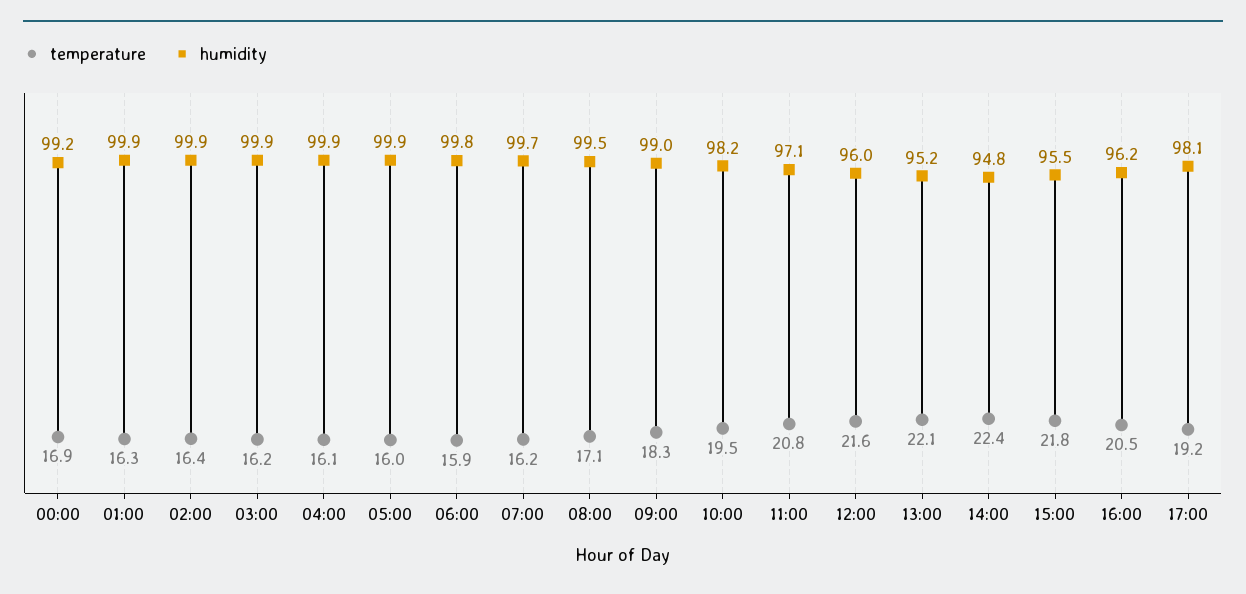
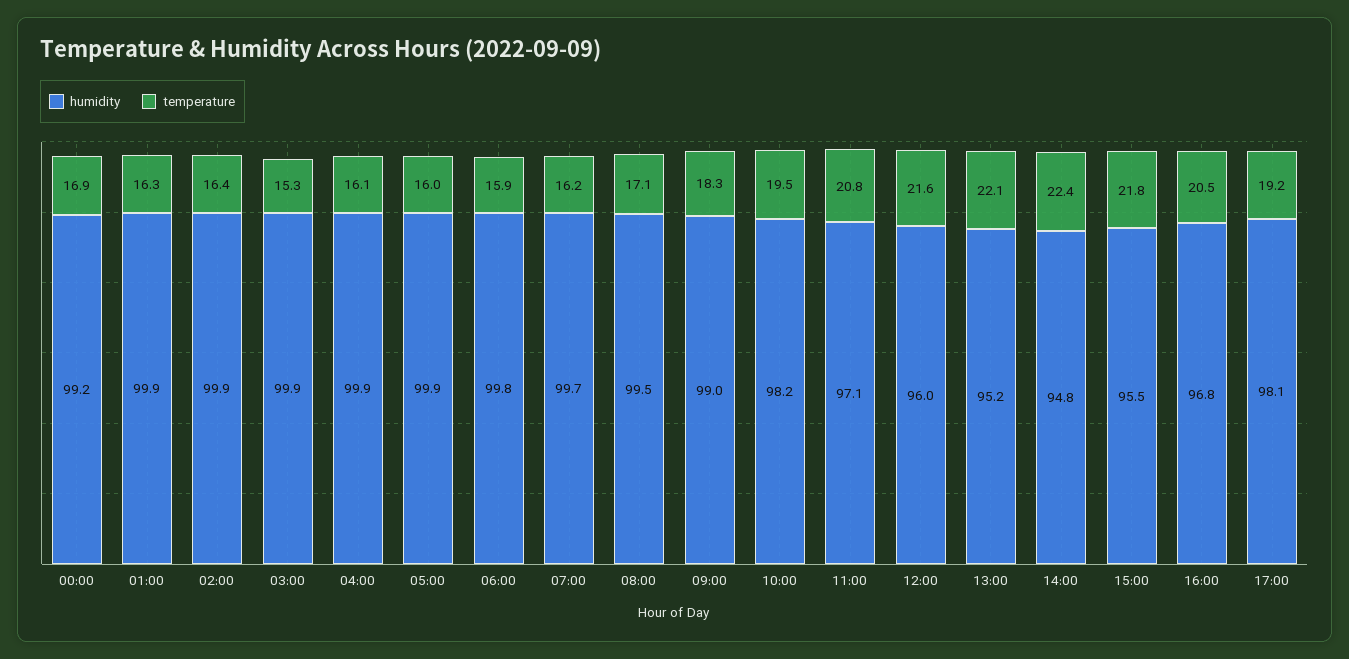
temperature, 03:00: 16.2 -> 15.3
humidity, 16:00: 96.2 -> 96.8

